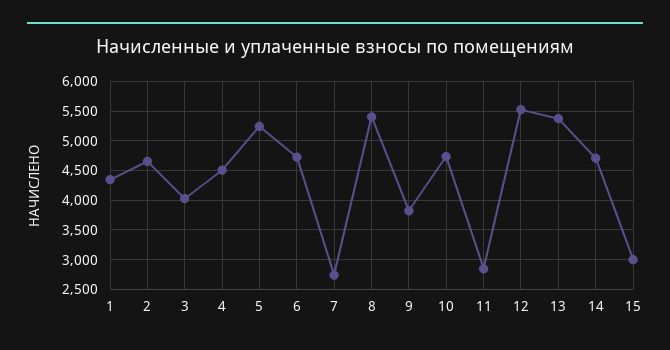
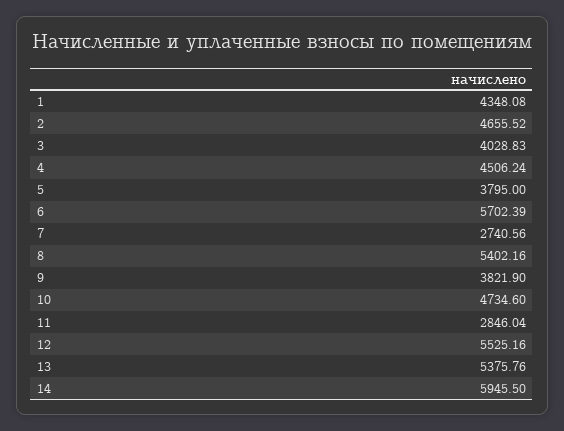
5: 5250 -> 3795
6: 4750 -> 5702.39
14: 4750 -> 5945.5
15: 3000 -> none

